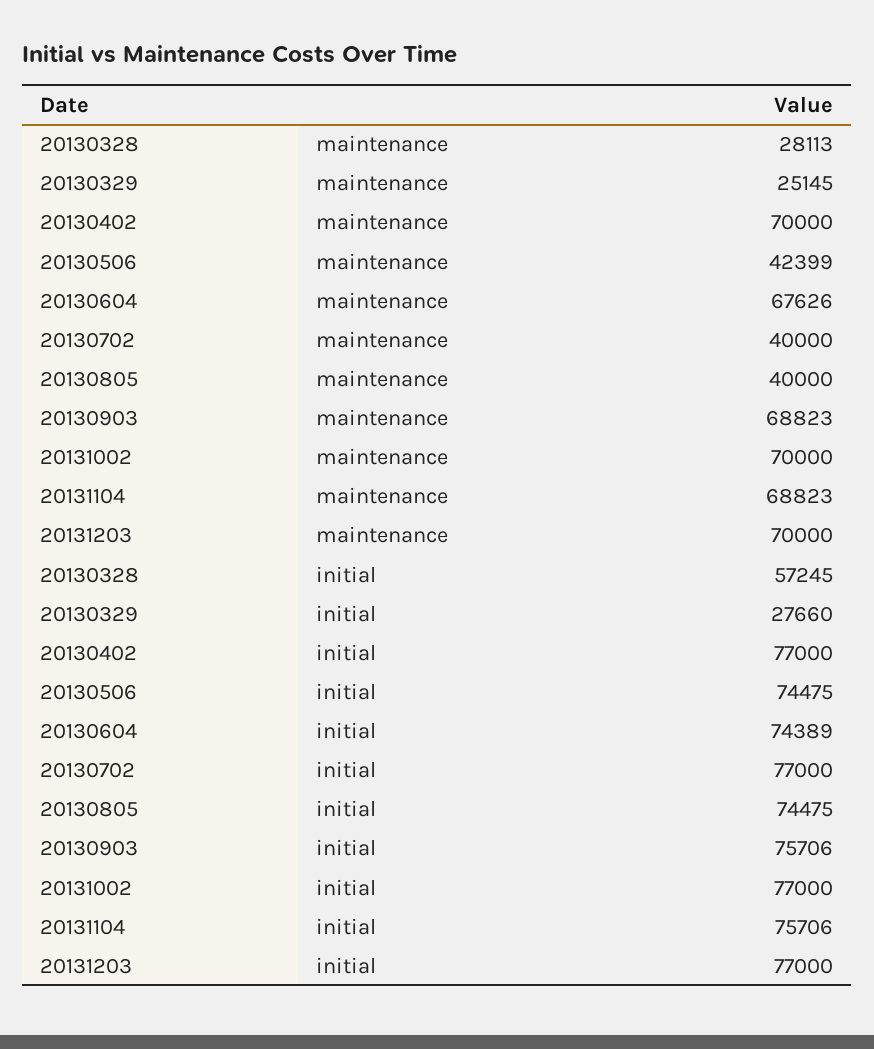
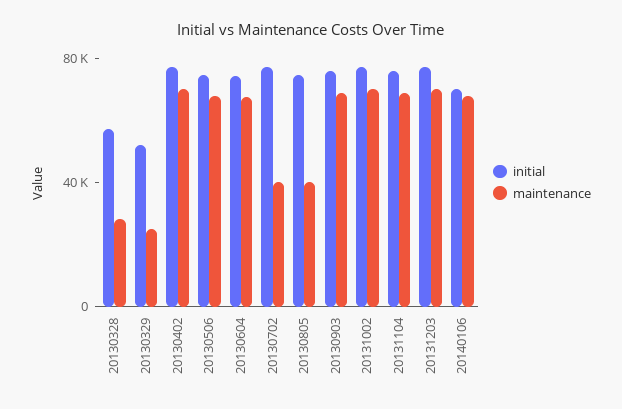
maintenance, 20130506: 42399 -> 70000
initial, 20130329: 27660 -> 50000
initial, 20140106: none -> 70000
maintenance, 20140106: none -> 70000

